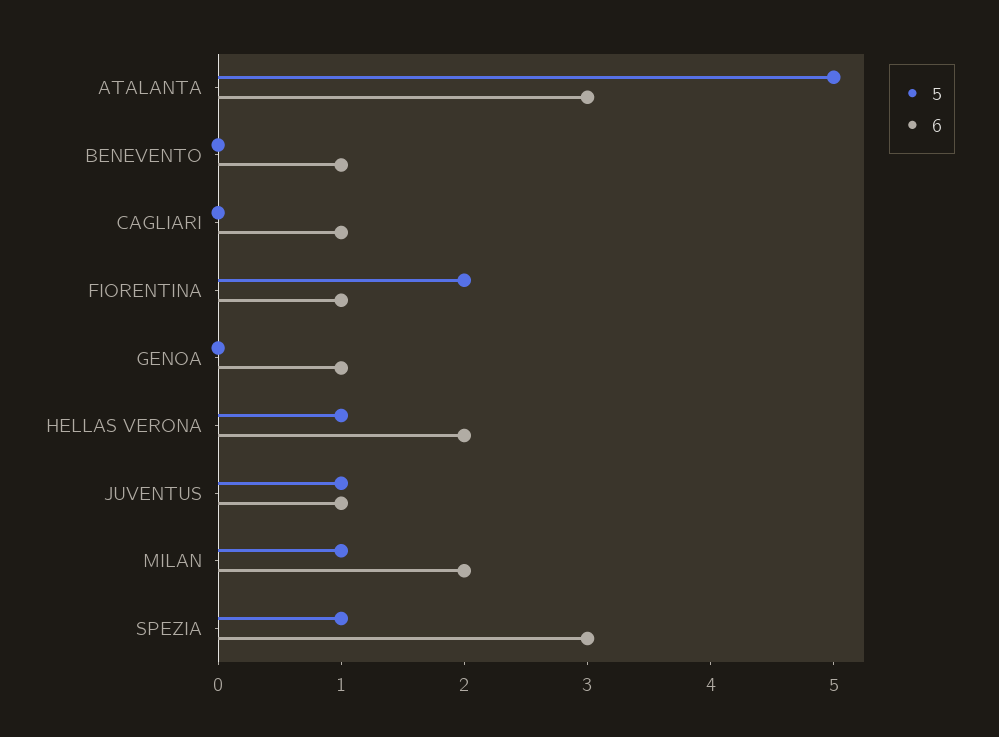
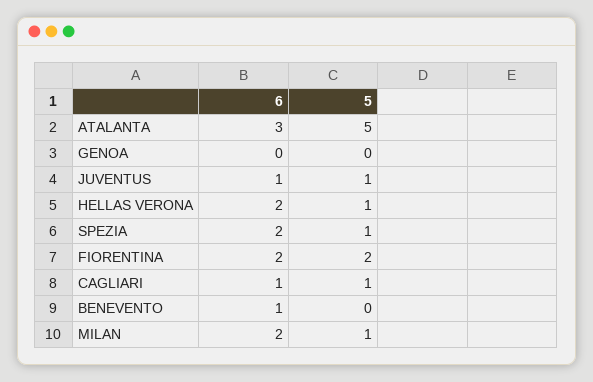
5, CAGLIARI: 0 -> 1
6, FIORENTINA: 1 -> 2
6, GENOA: 1 -> 0
6, SPEZIA: 3 -> 2

